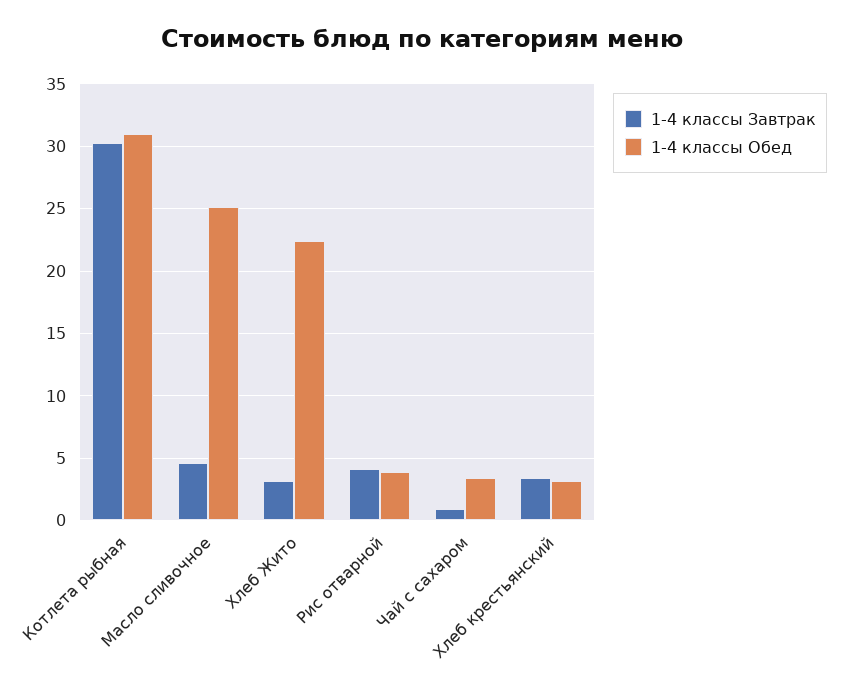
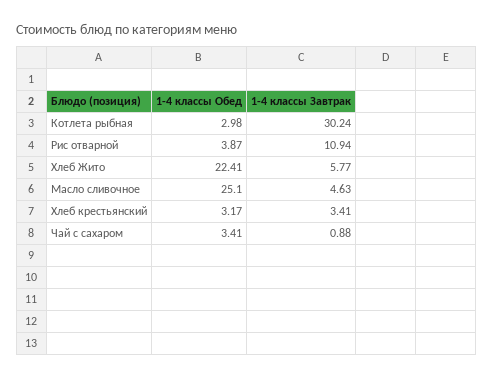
1-4 классы Обед, Котлета рыбная: 31 -> 2.98
1-4 классы Завтрак, Хлеб Жито: 3 -> 5.77
1-4 классы Завтрак, Рис отварной: 4 -> 10.94

